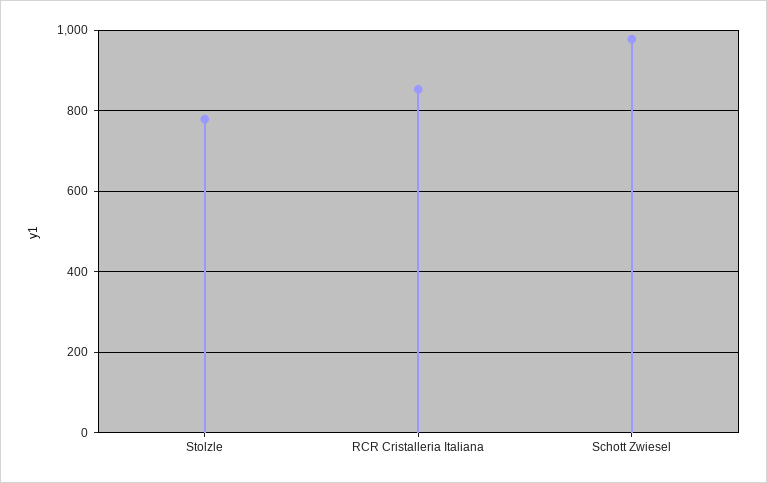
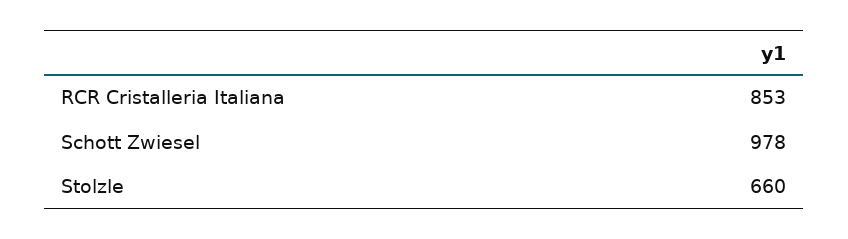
Stolzle: 780 -> 660

